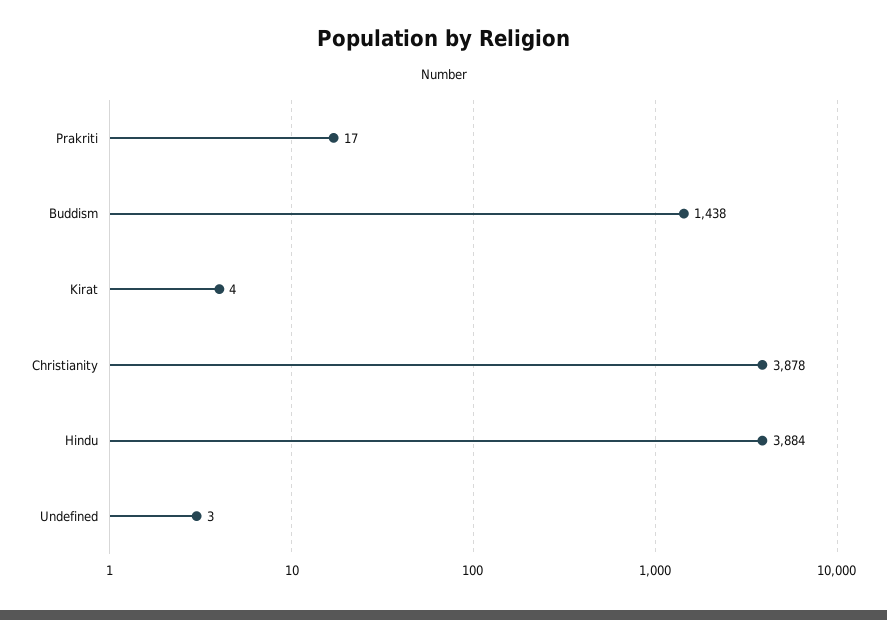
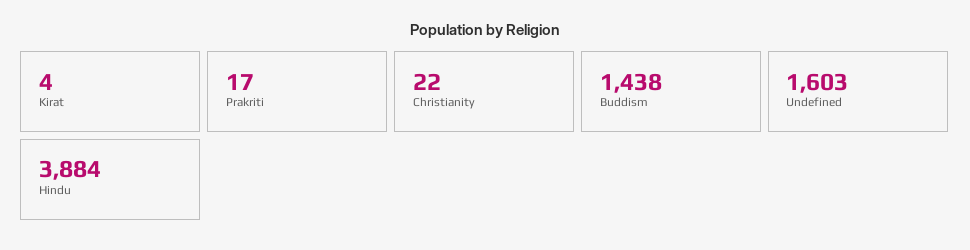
Christianity: 3878 -> 22
Undefined: 3 -> 1603

